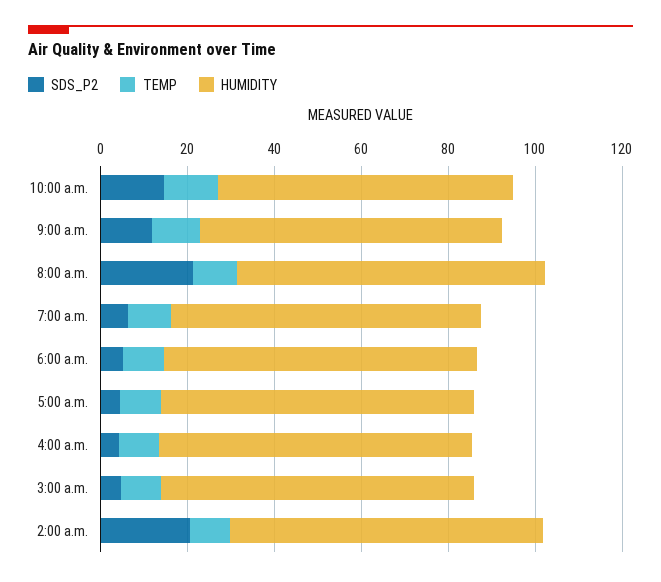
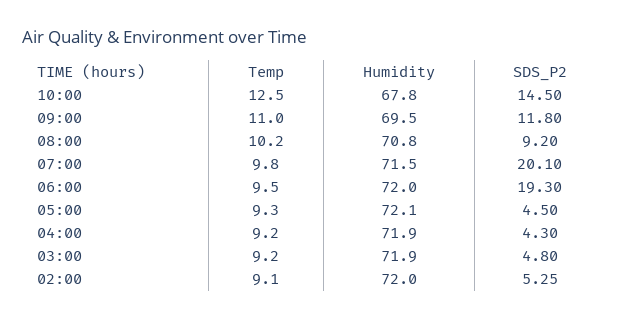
SDS_P2, 8:00 a.m.: 20 -> 9.2
SDS_P2, 7:00 a.m.: 5 -> 20.1
SDS_P2, 6:00 a.m.: 5 -> 19.3
SDS_P2, 2:00 a.m.: 20 -> 5.25

